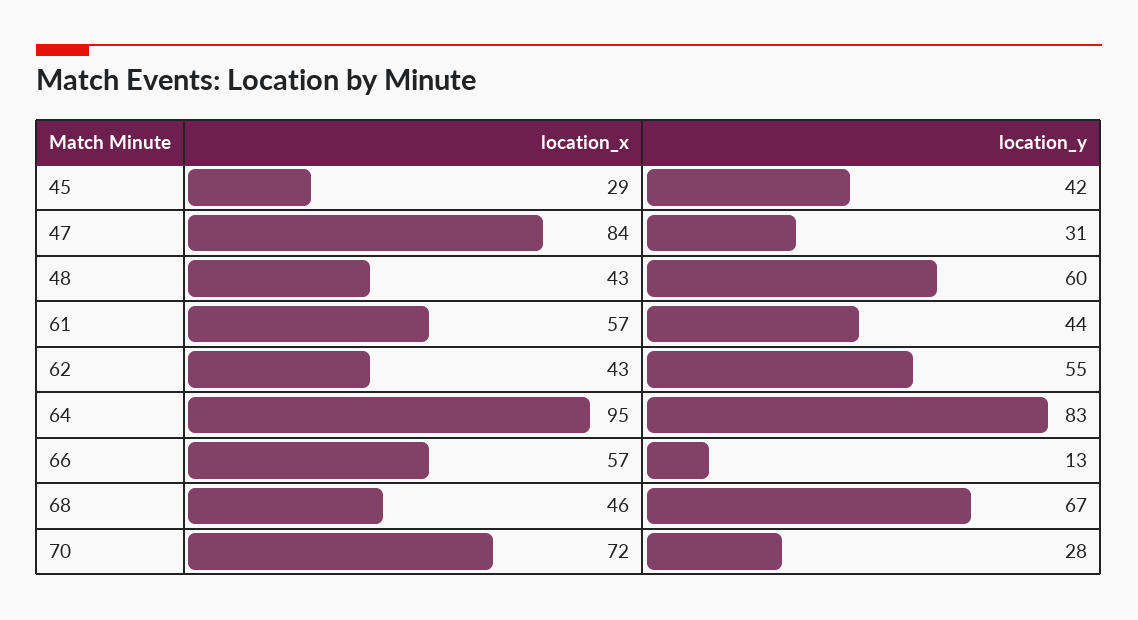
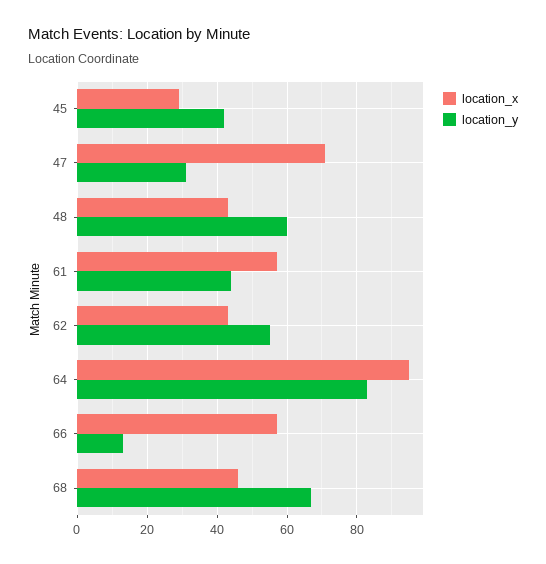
location_x, 47: 84 -> 70
location_x, 70: 72 -> none
location_y, 70: 28 -> none

